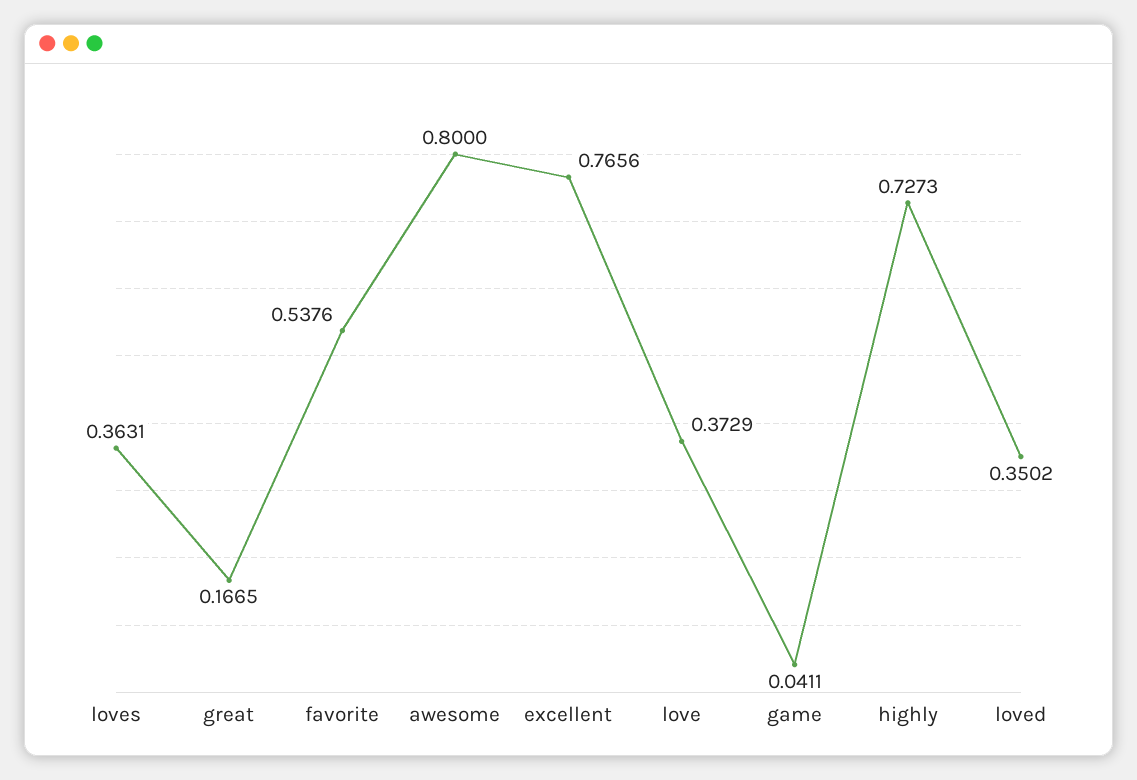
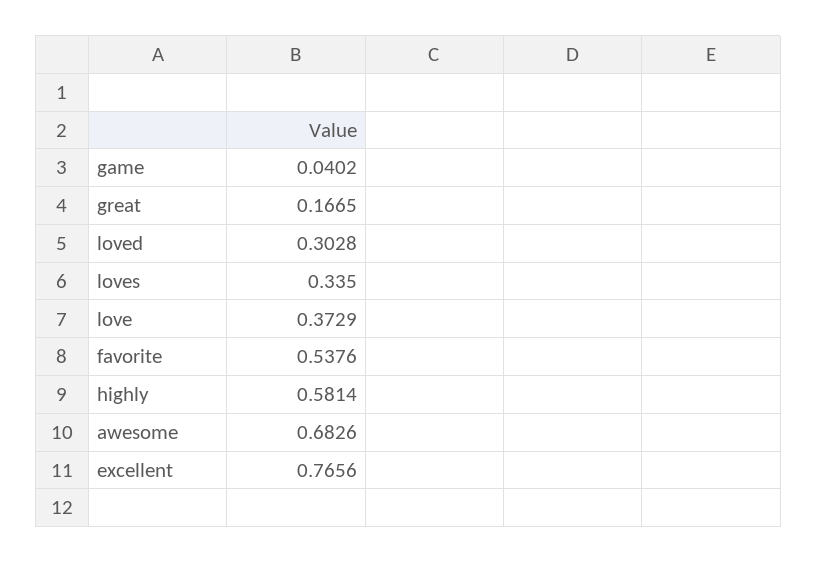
loves: 0.3631 -> 0.335
awesome: 0.8 -> 0.6826
game: 0.0411 -> 0.0402
highly: 0.7273 -> 0.5814
loved: 0.3502 -> 0.3028

